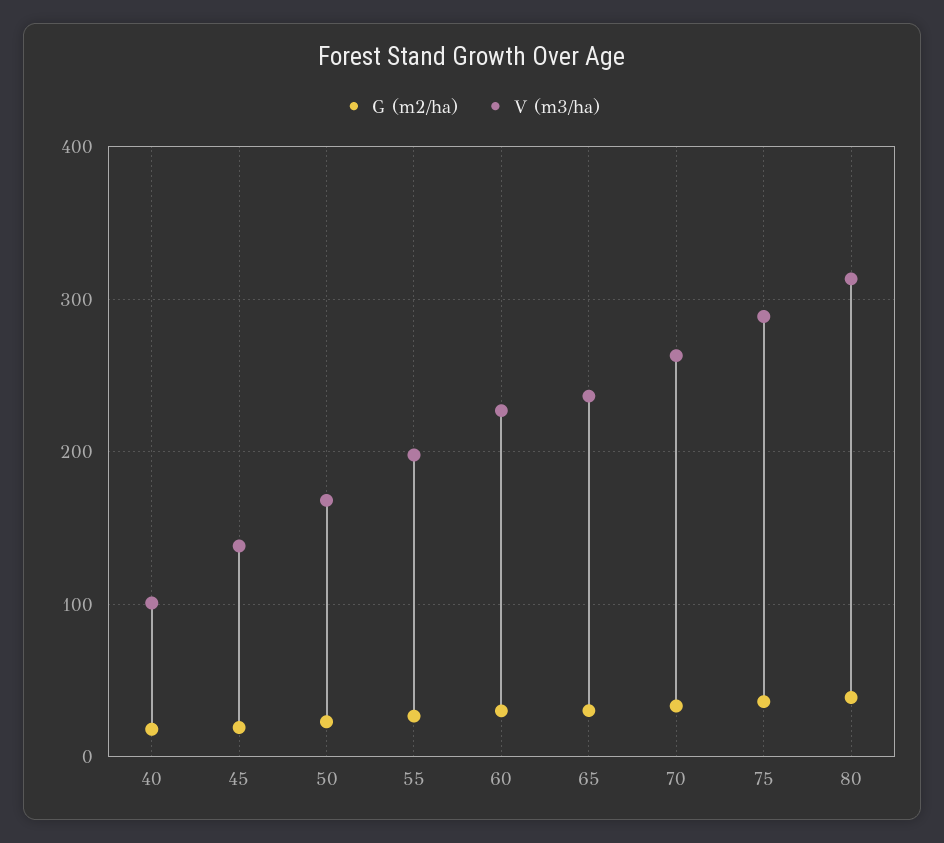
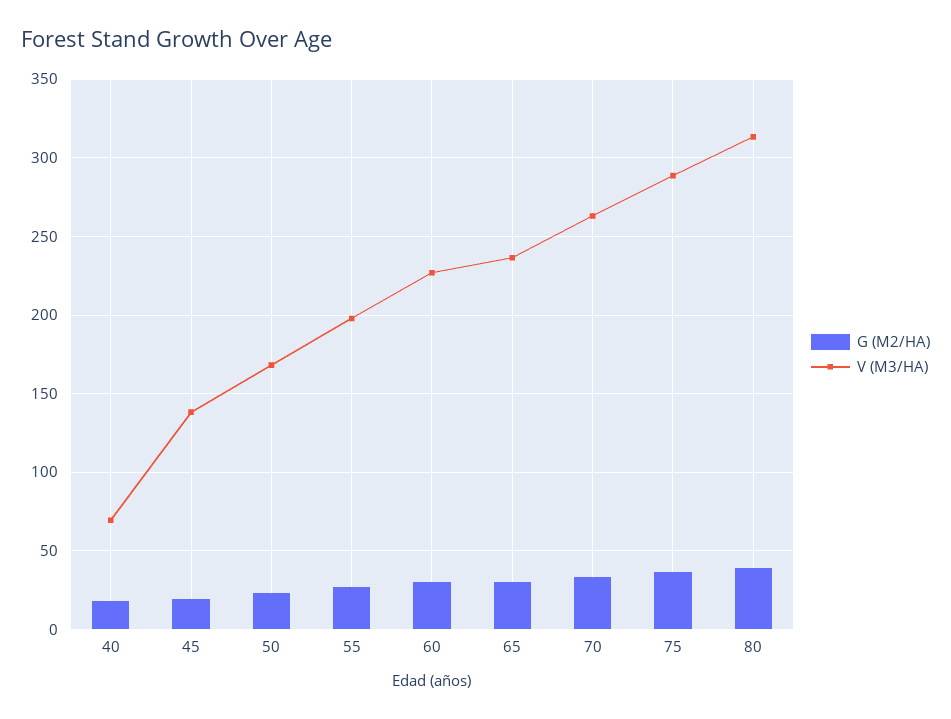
V (m3/ha), 40: 100 -> 70

